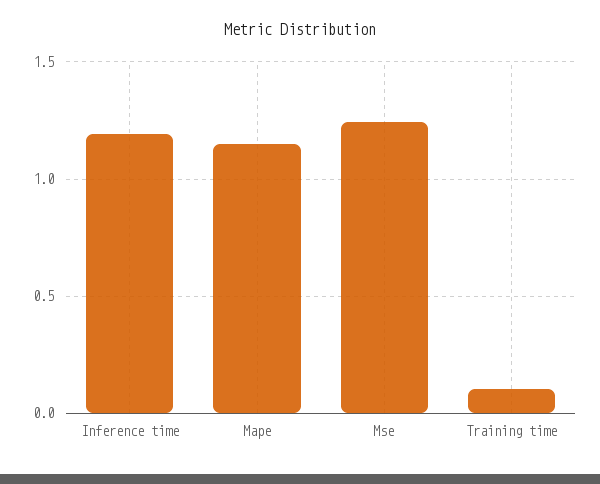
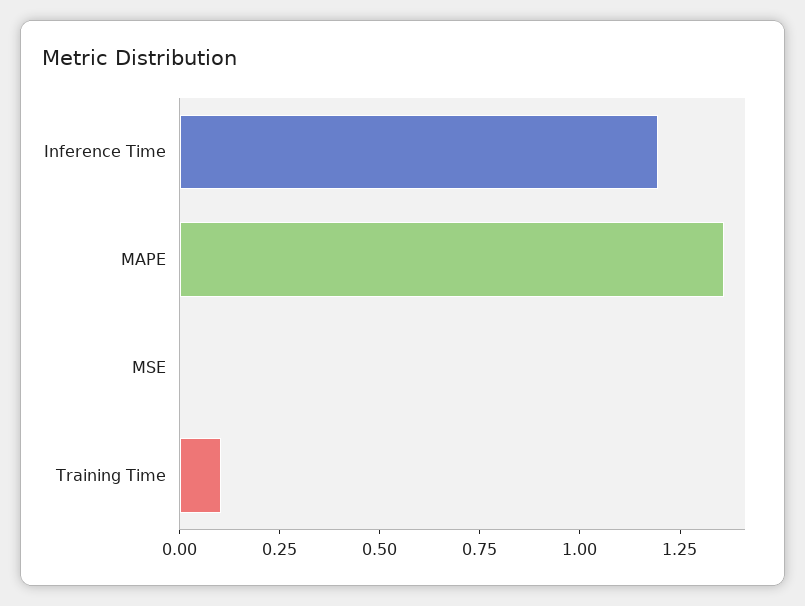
Mape: 1.15 -> 1.35
Mse: 1.25 -> 0

